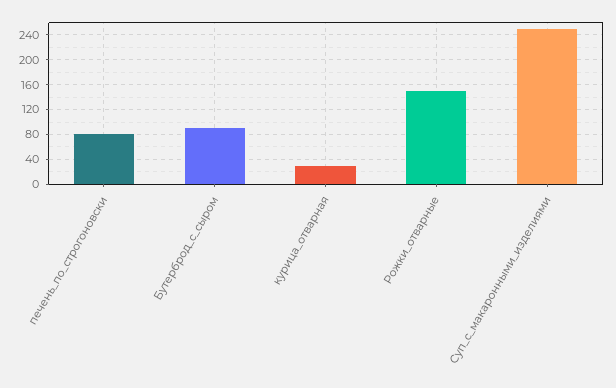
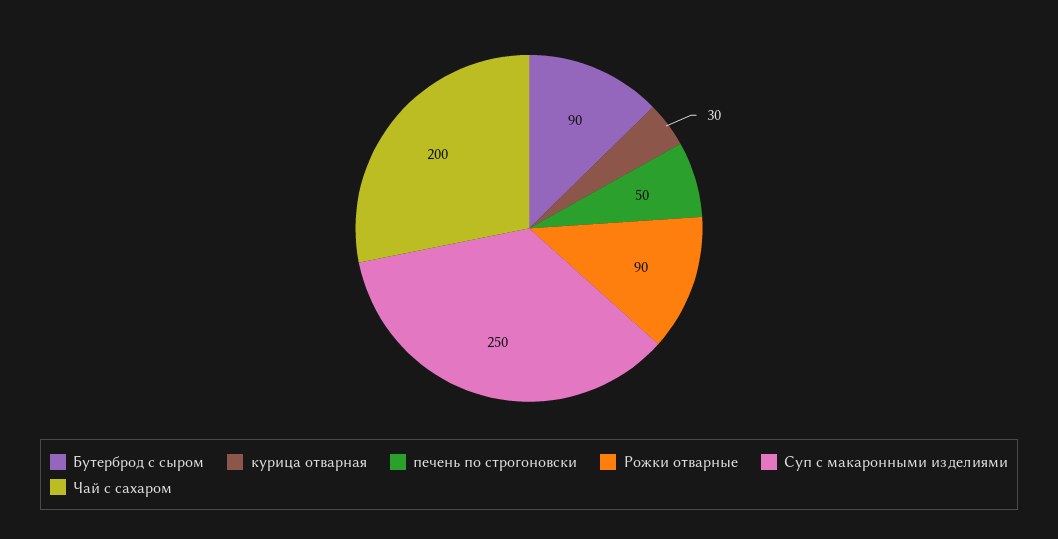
печень_по_строгоновски: 80 -> 50
Рожки_отварные: 150 -> 90
Чай с сахаром: none -> 200

